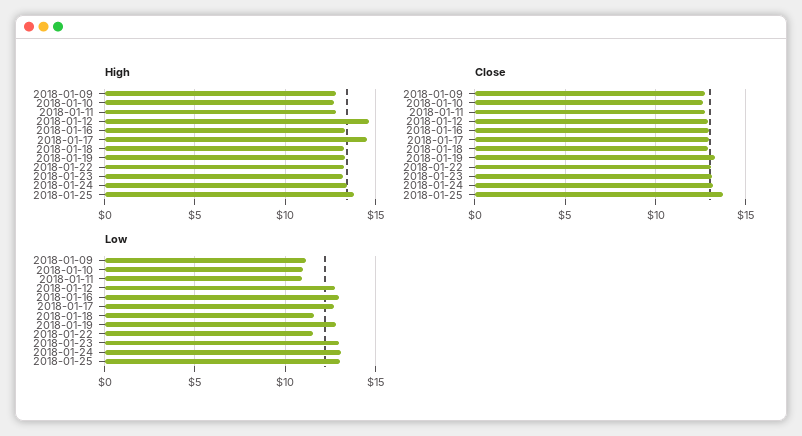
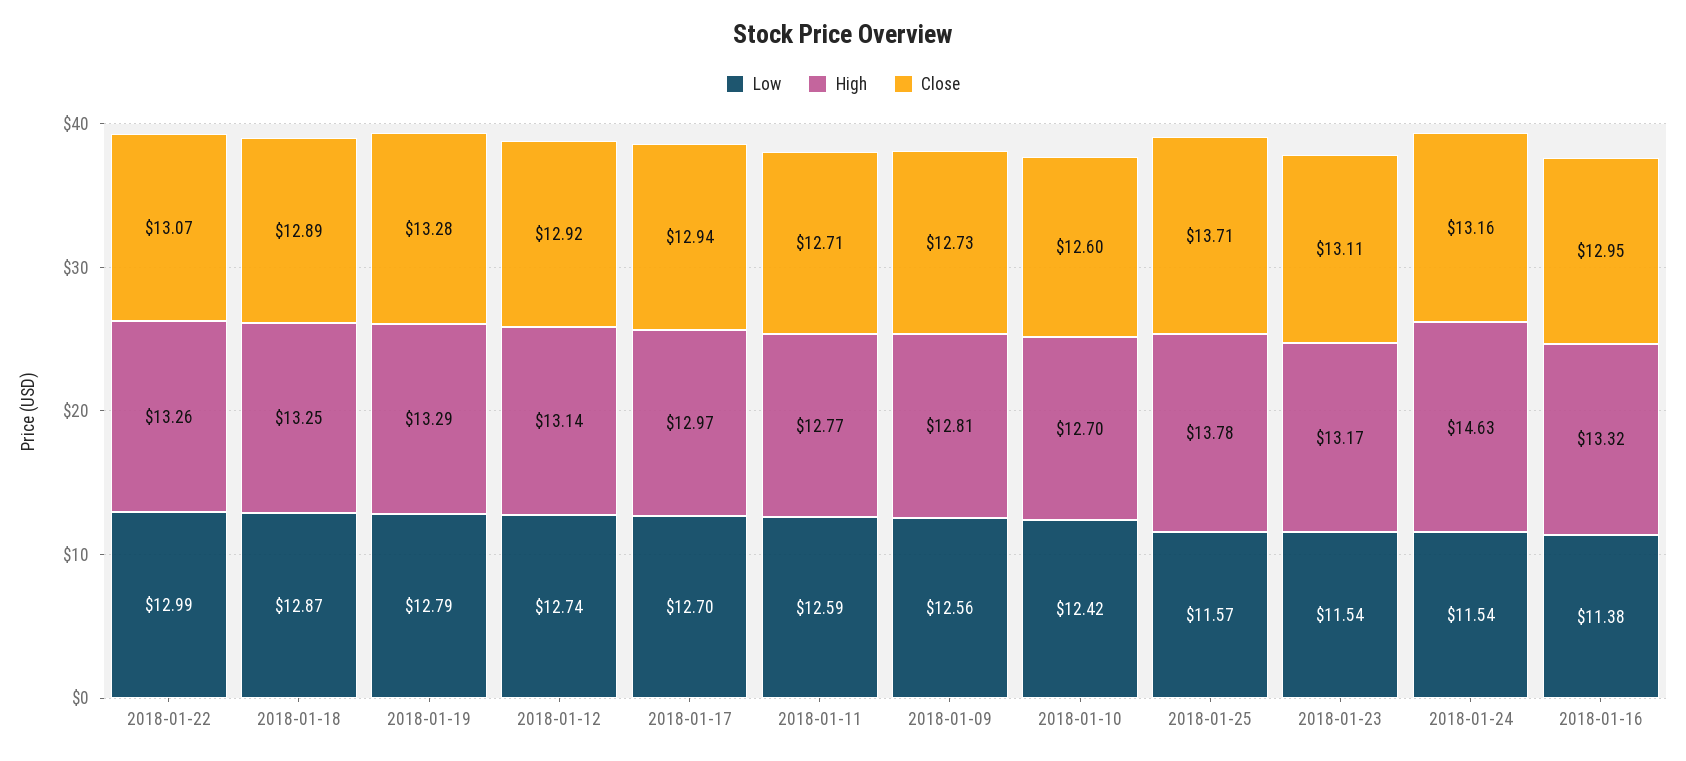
High, 2018-01-12: 14.5 -> 13.14
High, 2018-01-17: 14.5 -> 12.97
High, 2018-01-24: 13.5 -> 14.63
Low, 2018-01-09: 11 -> 12.56
Low, 2018-01-10: 11 -> 12.42
Low, 2018-01-11: 11 -> 12.59
Low, 2018-01-16: 13 -> 11.38
Low, 2018-01-18: 11.5 -> 12.87
Low, 2018-01-22: 11.5 -> 12.99
Low, 2018-01-23: 13 -> 11.54
Low, 2018-01-24: 13 -> 11.54
Low, 2018-01-25: 13 -> 11.57

